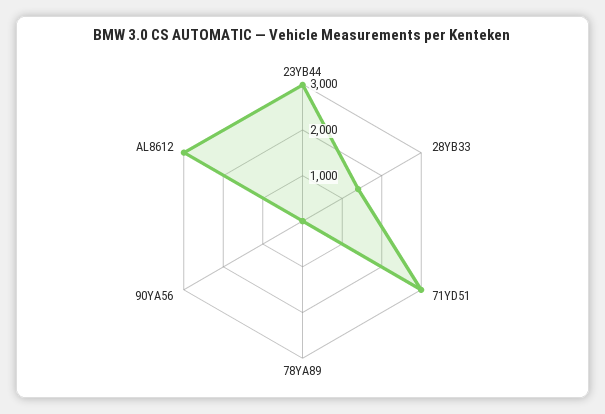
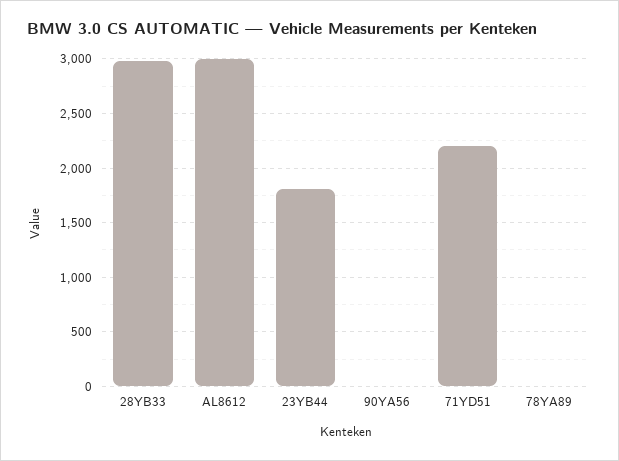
23YB44: 3000 -> 1800
28YB33: 1400 -> 3000
71YD51: 3000 -> 2200

